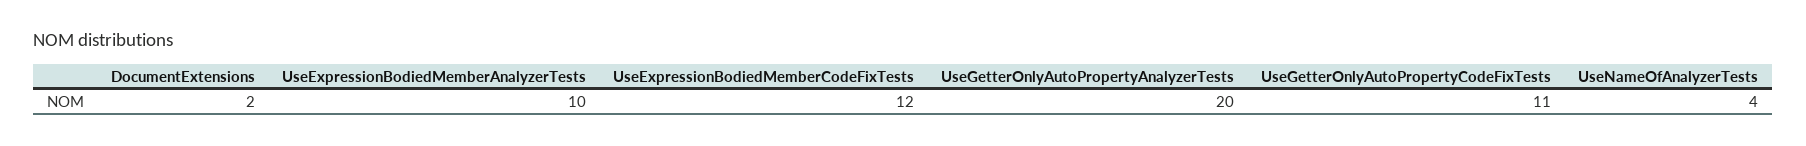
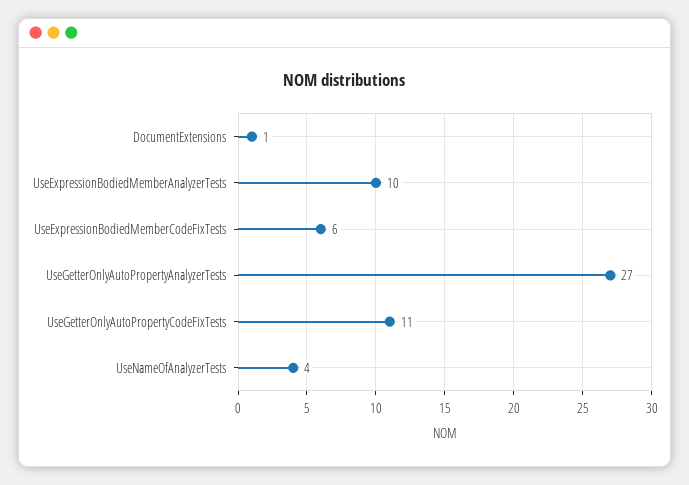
DocumentExtensions: 2 -> 1
UseExpressionBodiedMemberCodeFixTests: 12 -> 6
UseGetterOnlyAutoPropertyAnalyzerTests: 20 -> 27

